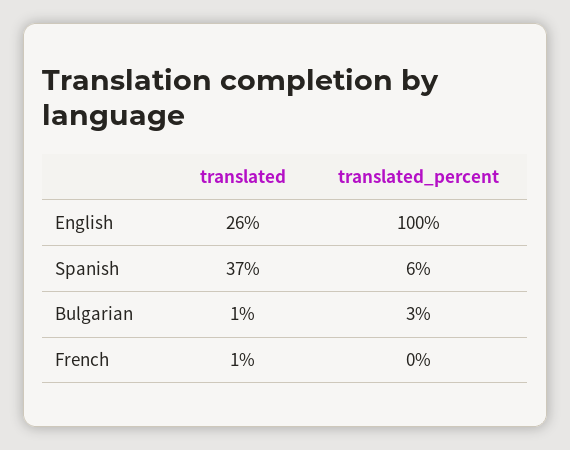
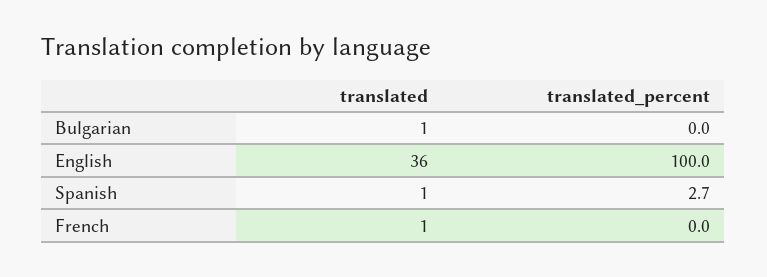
translated, English: 26 -> 36
translated, Spanish: 37 -> 1
translated_percent, Spanish: 6 -> 2.7
translated_percent, Bulgarian: 3 -> 0

